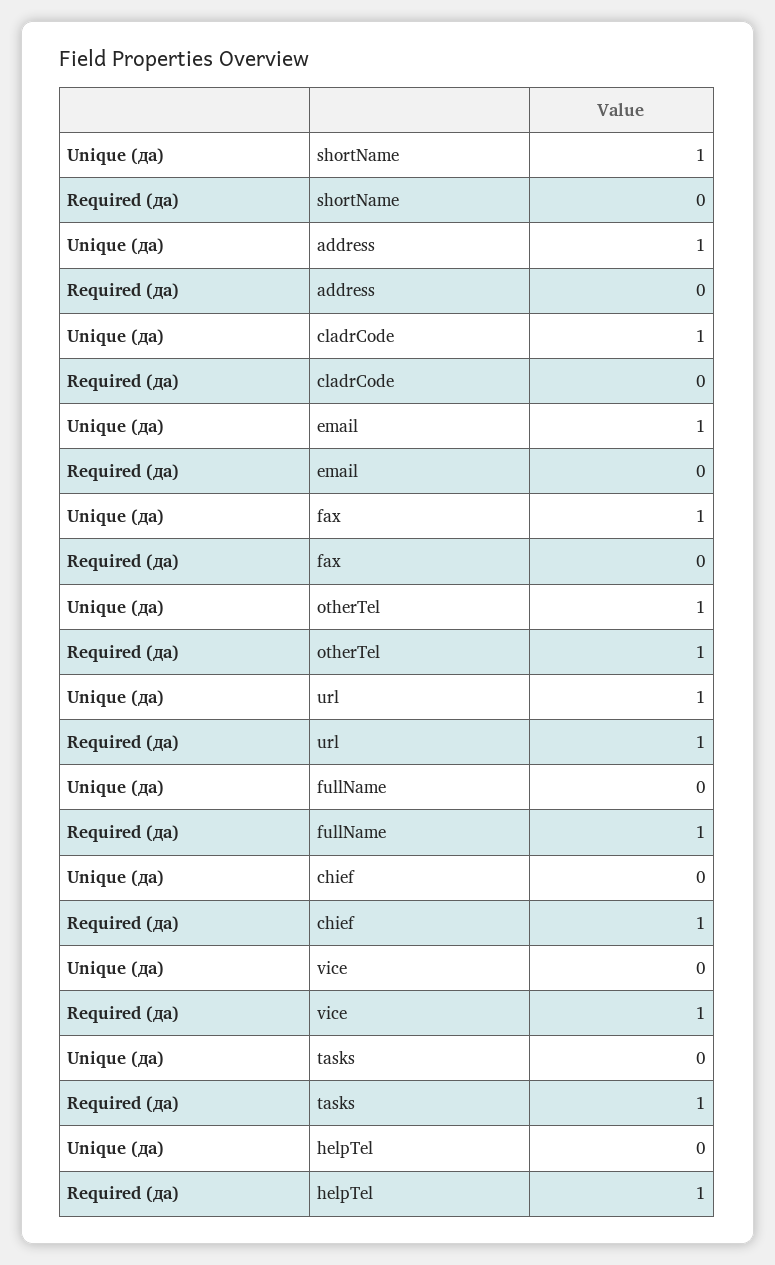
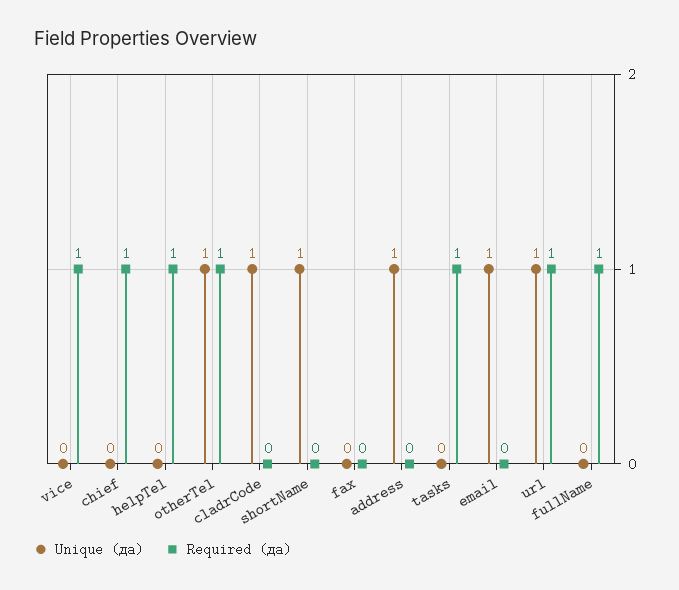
Unique (да), fax: 1 -> 0

